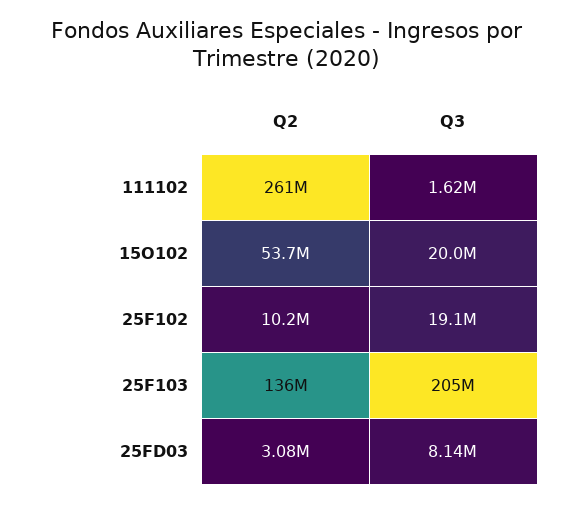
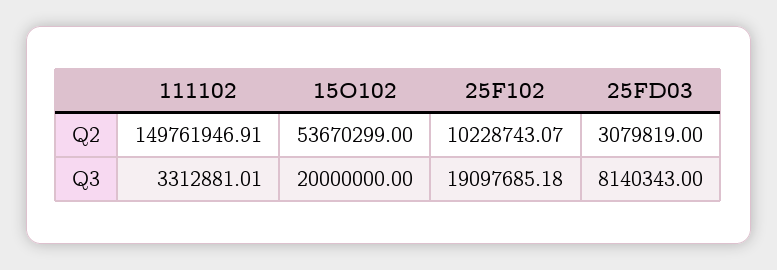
Q2, 111102: 261000000 -> 149761946.91
Q3, 111102: 1620000 -> 3312881.01
Q2, 25F103: 136000000 -> none
Q3, 25F103: 205000000 -> none

